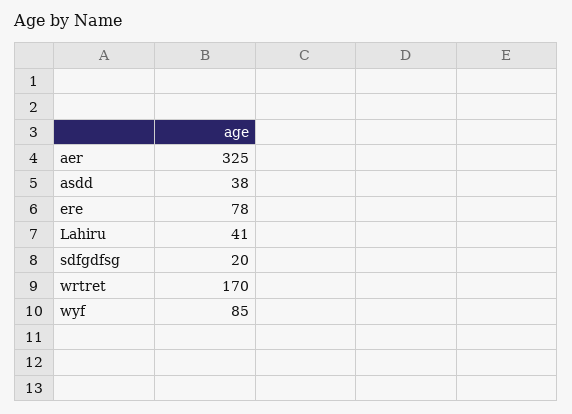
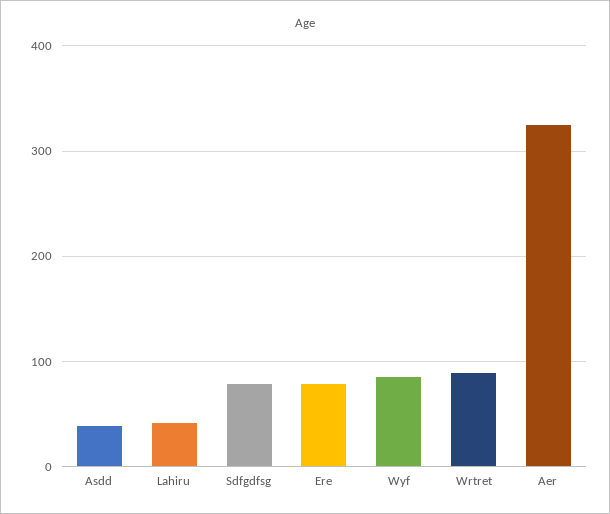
sdfgdfsg: 20 -> 80
wrtret: 170 -> 90

